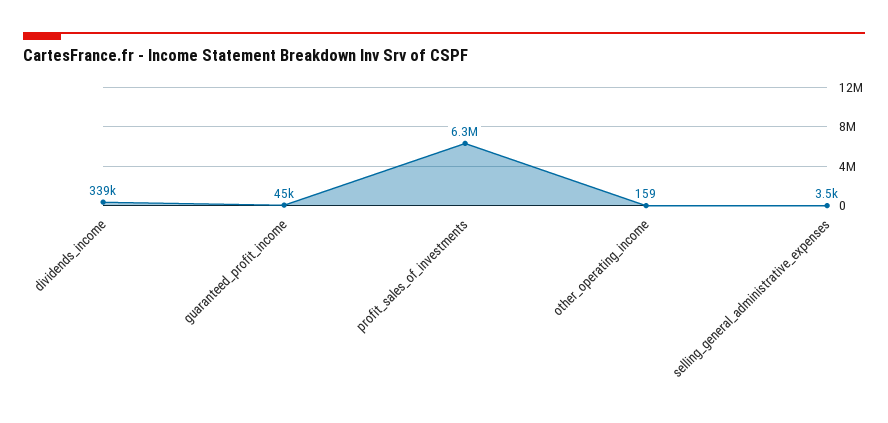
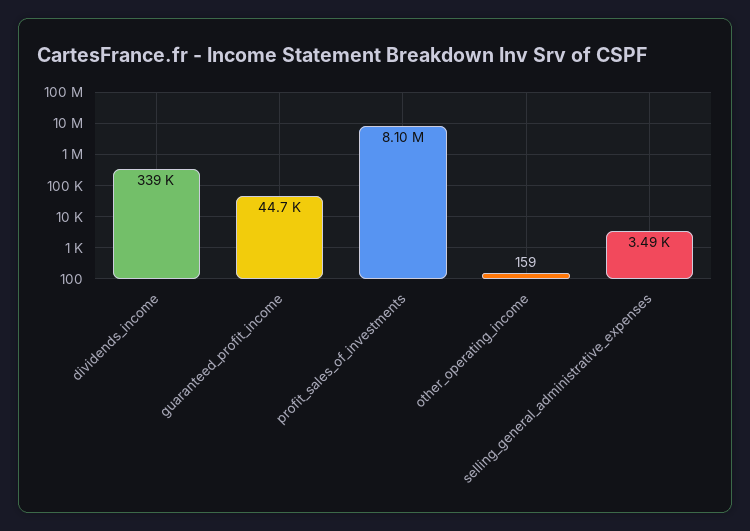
profit_sales_of_investments: 6300000 -> 8100000

